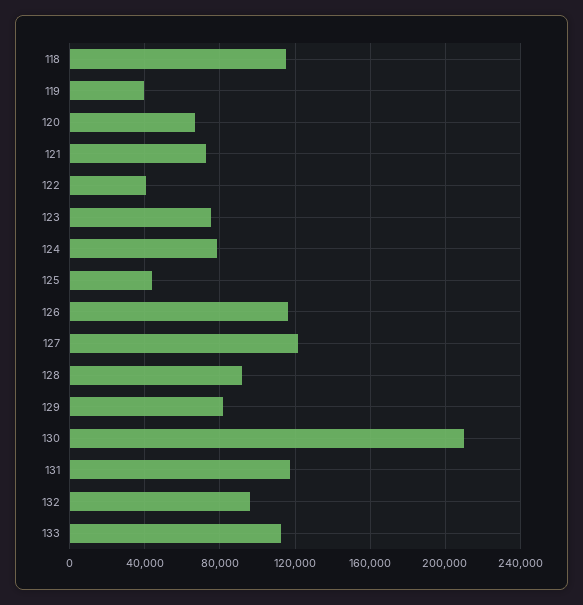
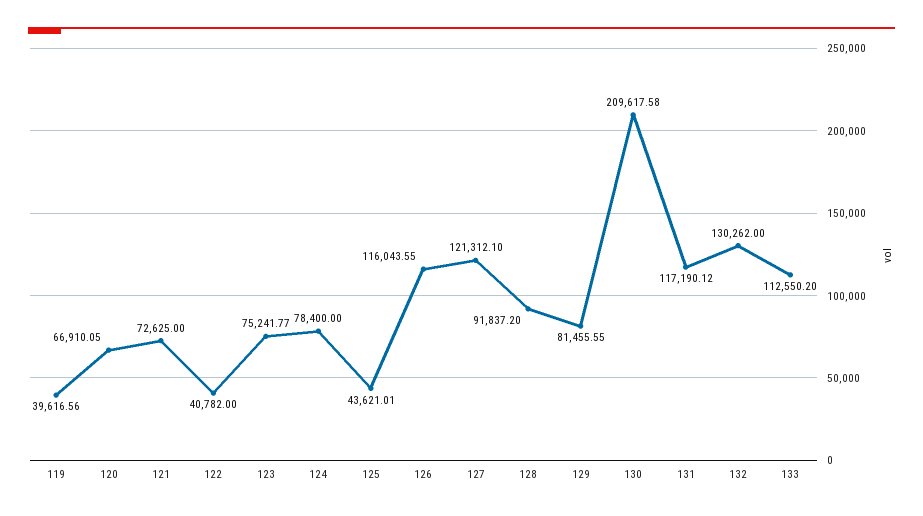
118: 115000 -> none
132: 95000 -> 130262

